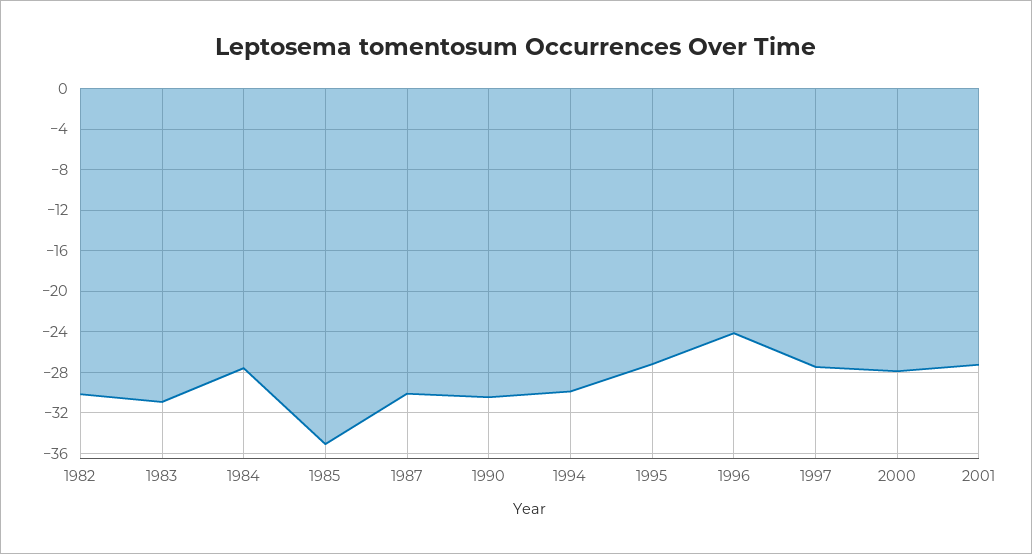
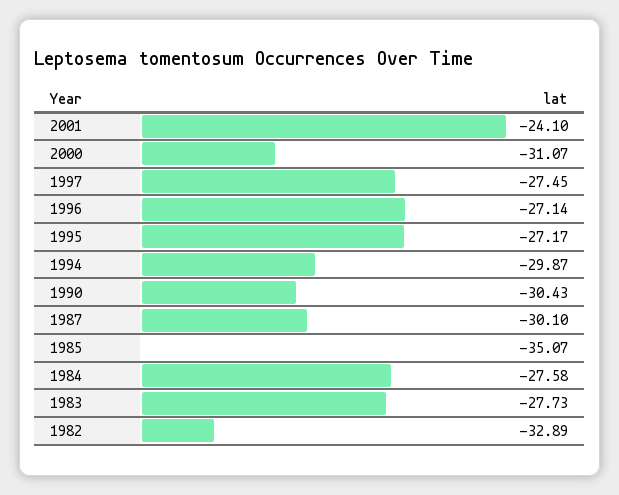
1982: -30 -> -32.89
1983: -31 -> -27.73
1996: -24 -> -27.14
2000: -28 -> -31.07
2001: -27 -> -24.1

